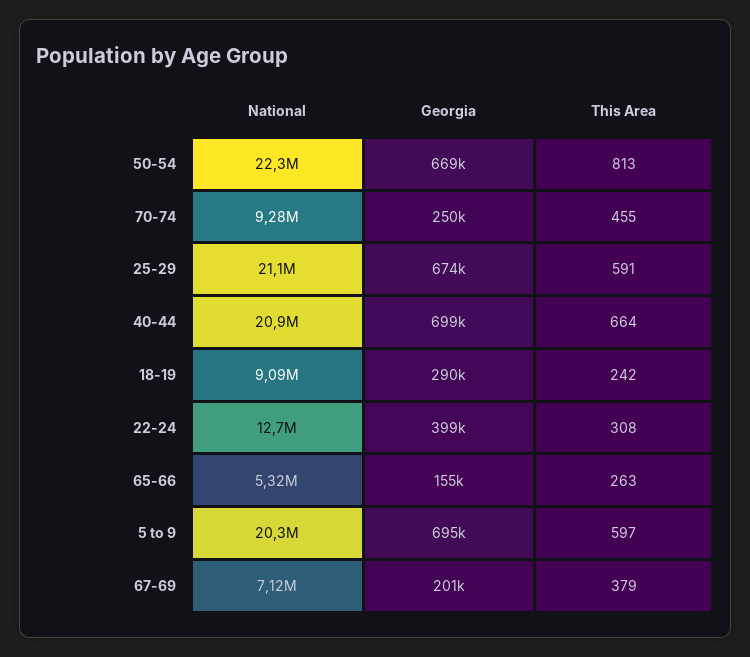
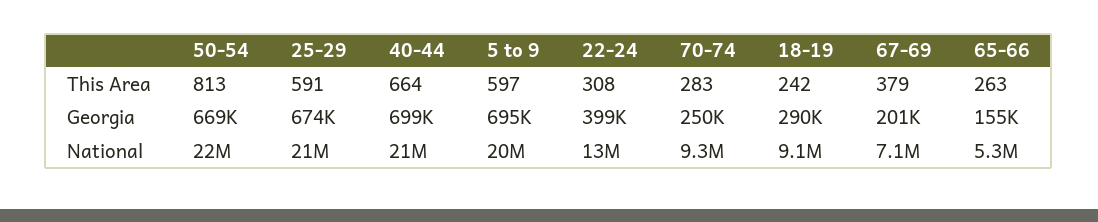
This Area, 70-74: 455 -> 283

